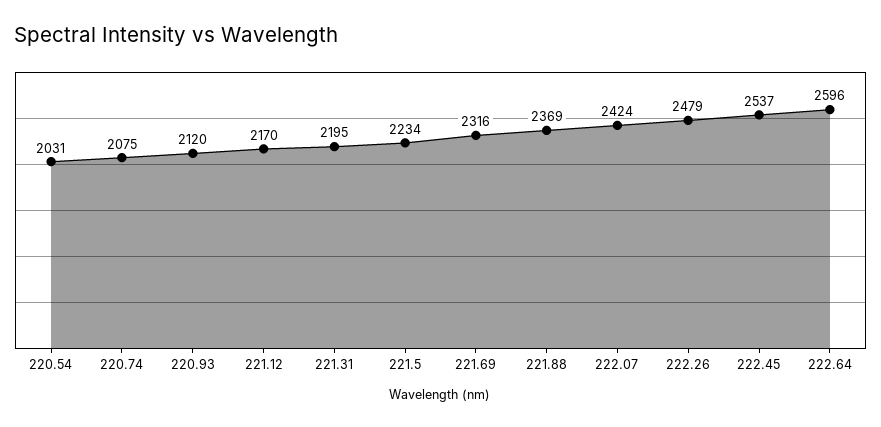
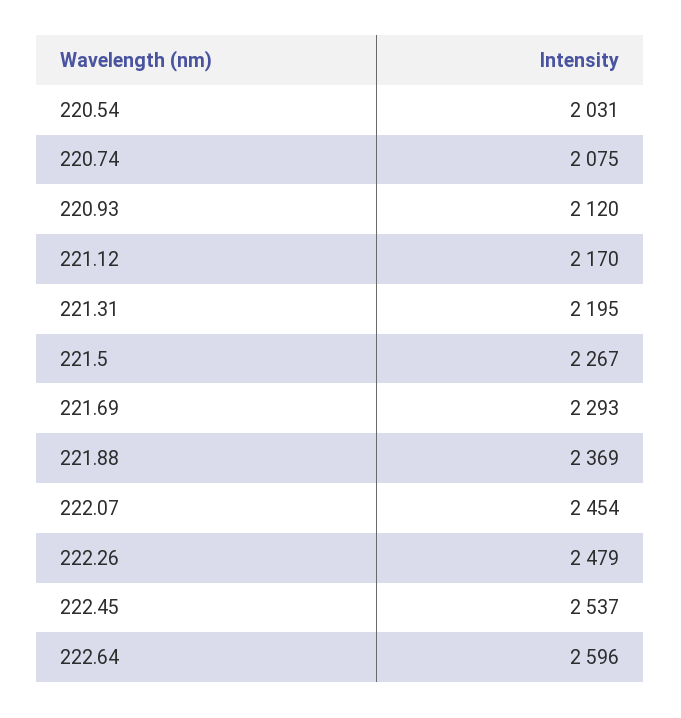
221.5: 2234 -> 2267
221.69: 2316 -> 2293
222.07: 2424 -> 2454

